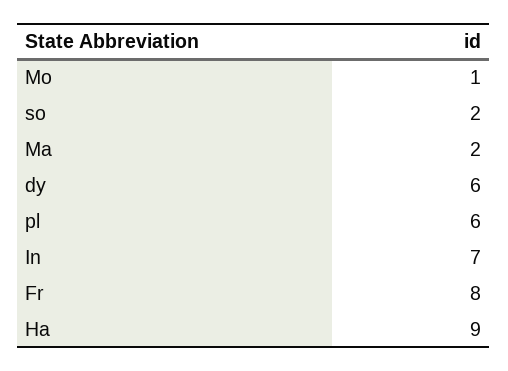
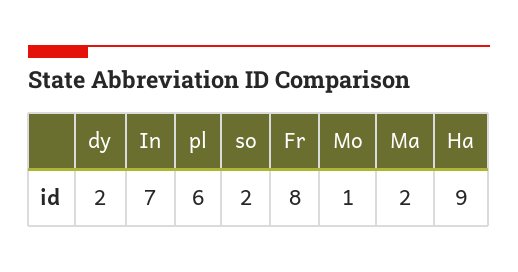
dy: 6 -> 2

